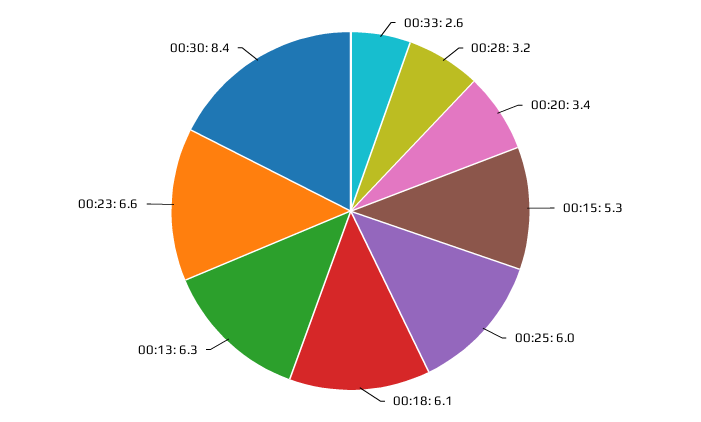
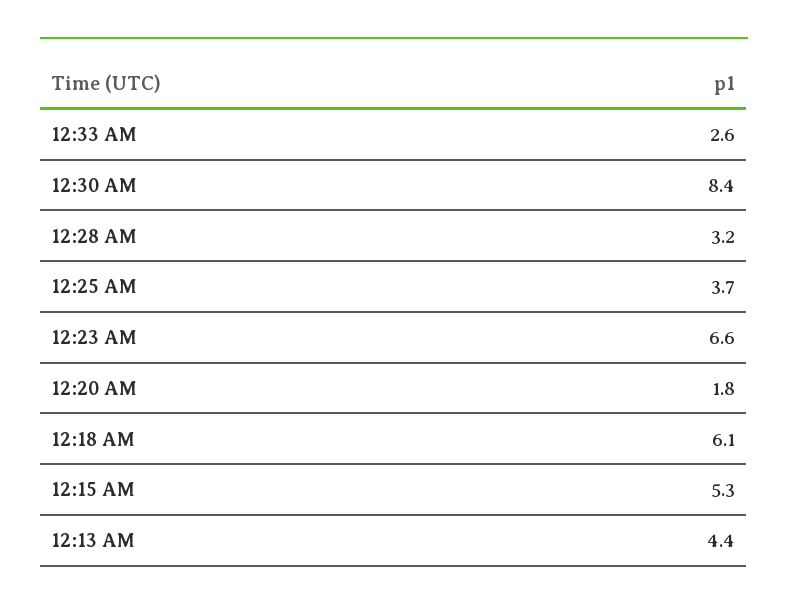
00:20: 3.4 -> 1.8
00:25: 6 -> 3.7
00:13: 6.3 -> 4.4

